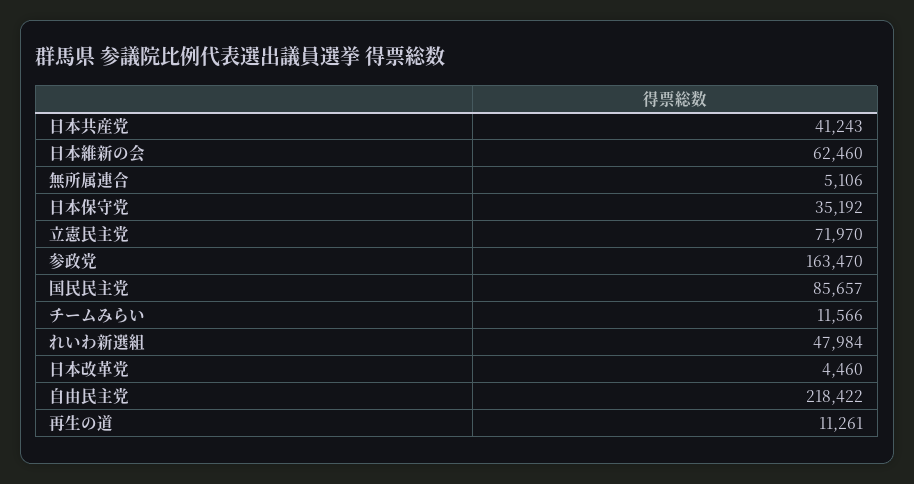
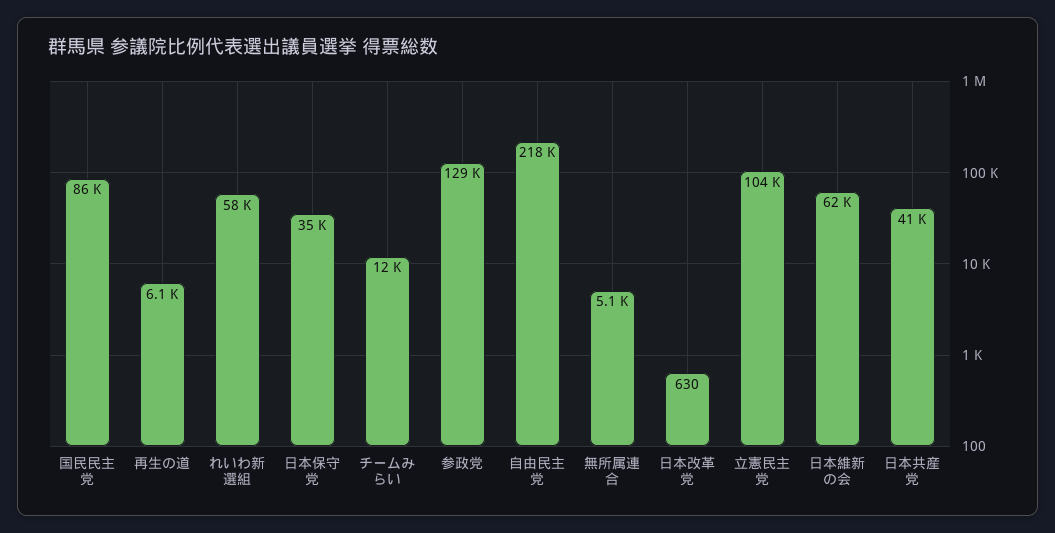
立憲民主党: 71970 -> 104000
参政党: 163470 -> 129000
れいわ新選組: 47984 -> 58000
日本改革党: 4460 -> 630
再生の道: 11261 -> 6100

